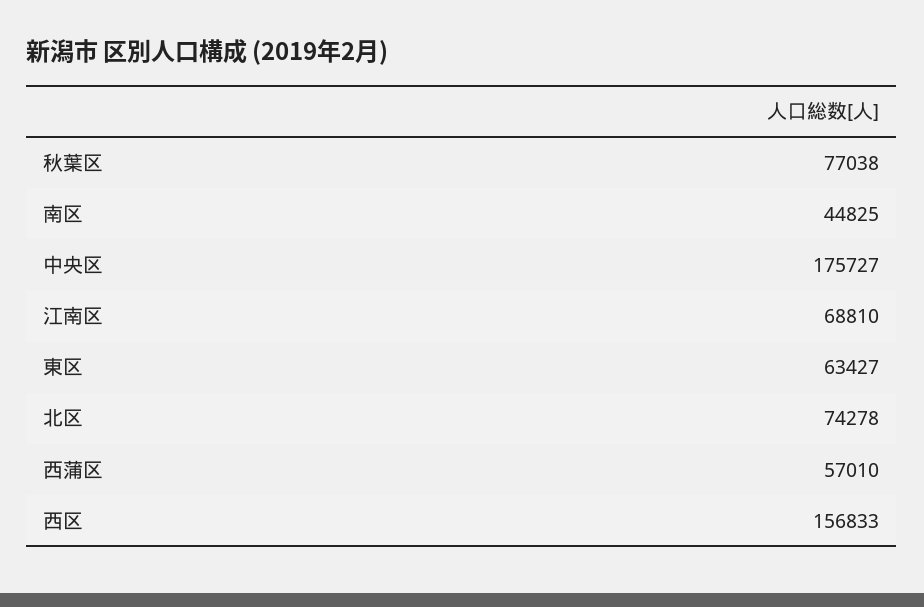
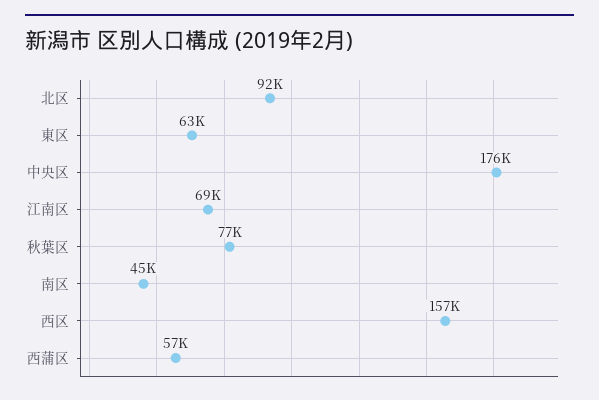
北区: 74278 -> 92000

